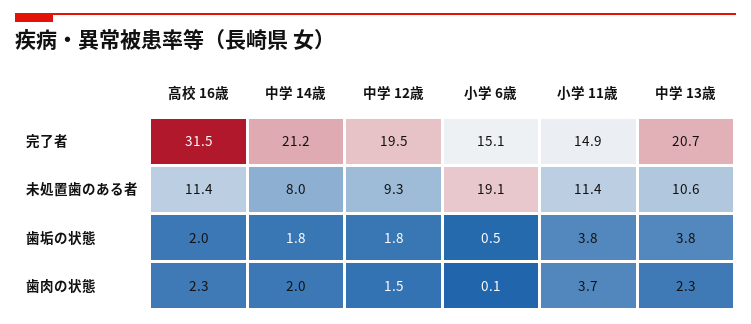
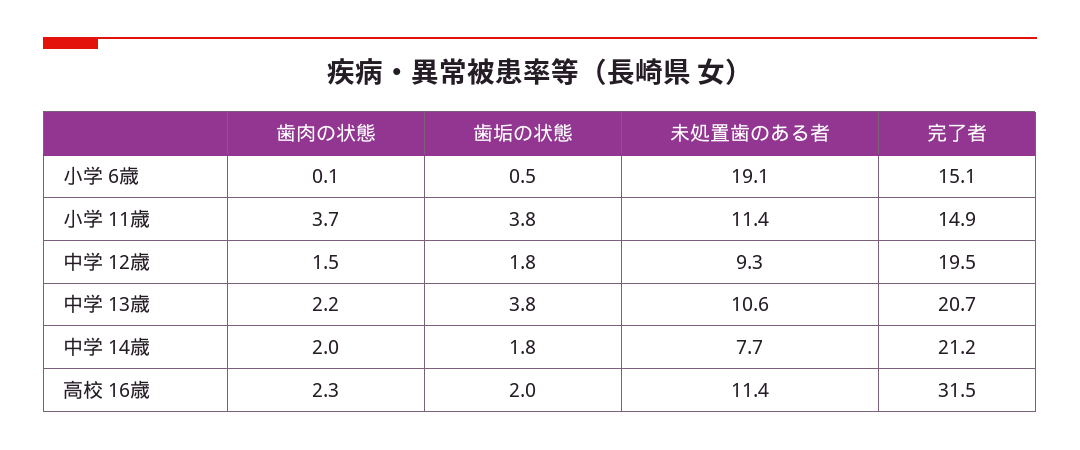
中学 14歳, 未処置歯のある者: 8 -> 7.7
中学 13歳, 歯肉の状態: 2.3 -> 2.2

